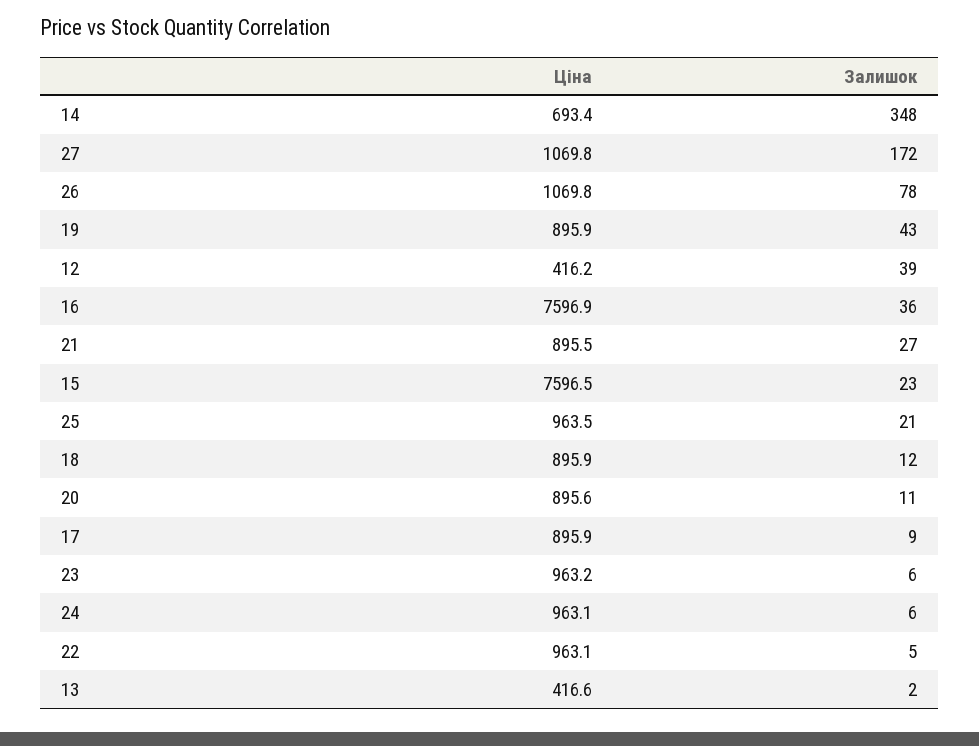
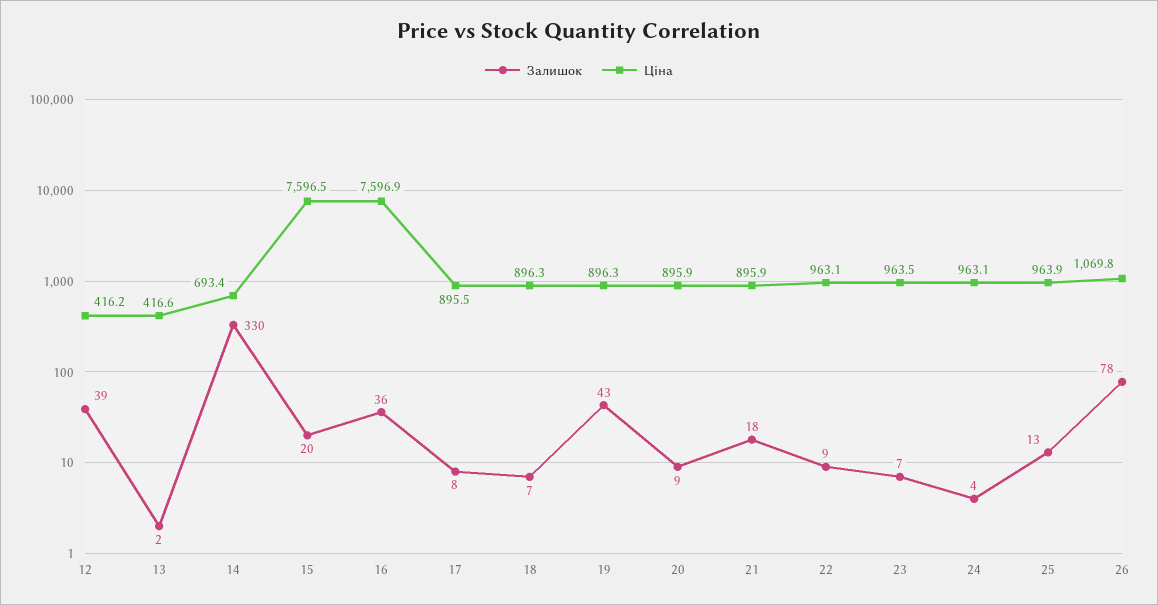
Залишок, 14: 348 -> 330
Ціна, 27: 1069.8 -> none
Залишок, 27: 172 -> none
Ціна, 19: 895.9 -> 896.3
Ціна, 21: 895.5 -> 895.9
Залишок, 21: 27 -> 18
Залишок, 15: 23 -> 20
Ціна, 25: 963.5 -> 963.9
Залишок, 25: 21 -> 13
Ціна, 18: 895.9 -> 896.3
Залишок, 18: 12 -> 7
Ціна, 20: 895.6 -> 895.9
Залишок, 20: 11 -> 9
Ціна, 17: 895.9 -> 895.5
Залишок, 17: 9 -> 8
Ціна, 23: 963.2 -> 963.5
Залишок, 23: 6 -> 7
Залишок, 24: 6 -> 4
Залишок, 22: 5 -> 9

